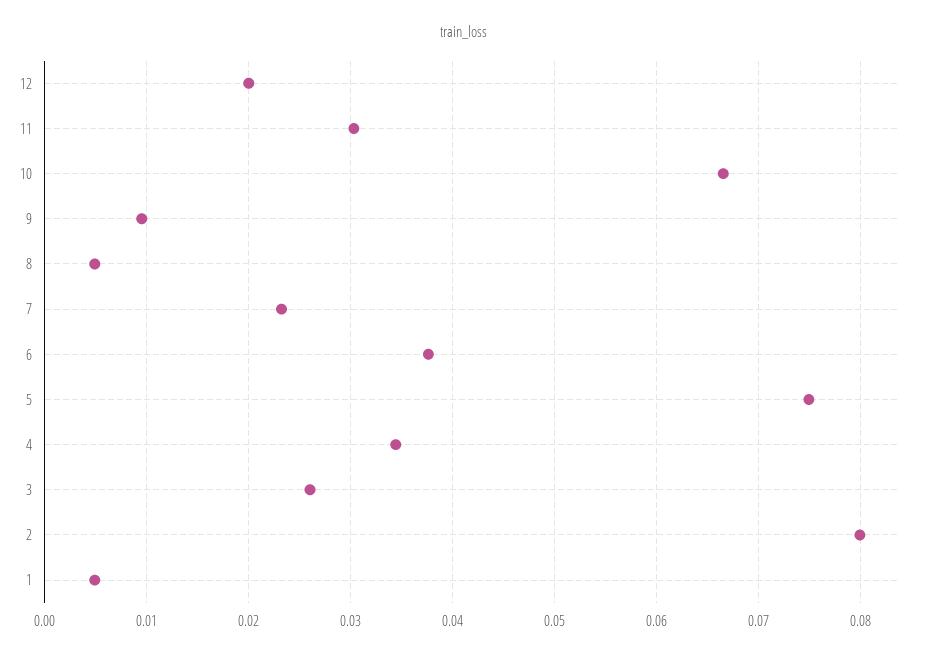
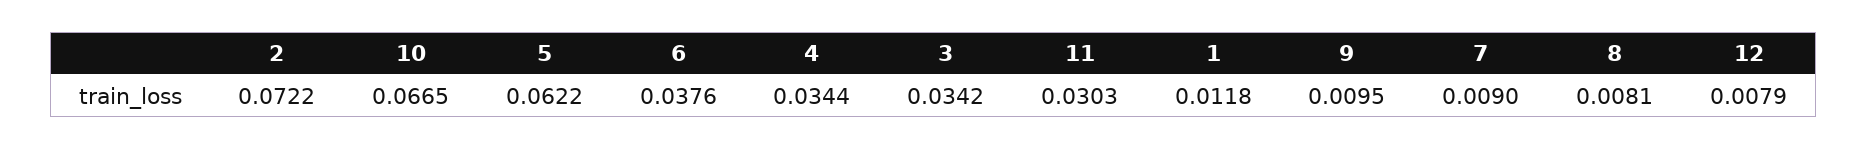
12: 0.02 -> 0.0079
8: 0.005 -> 0.0081
7: 0.023 -> 0.009
5: 0.075 -> 0.0622
3: 0.026 -> 0.0342
2: 0.08 -> 0.0722
1: 0.005 -> 0.0118

